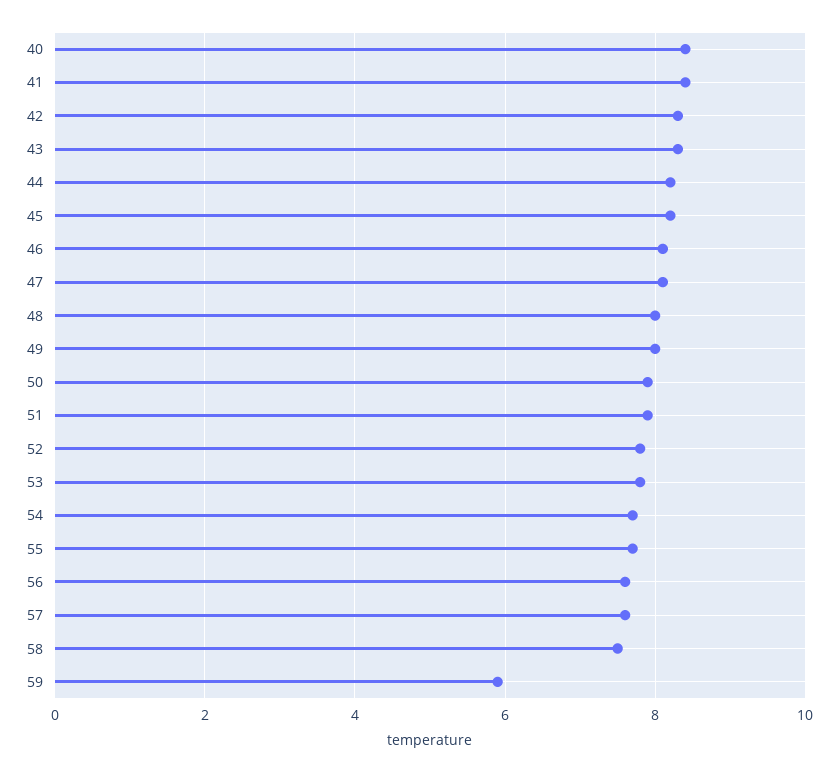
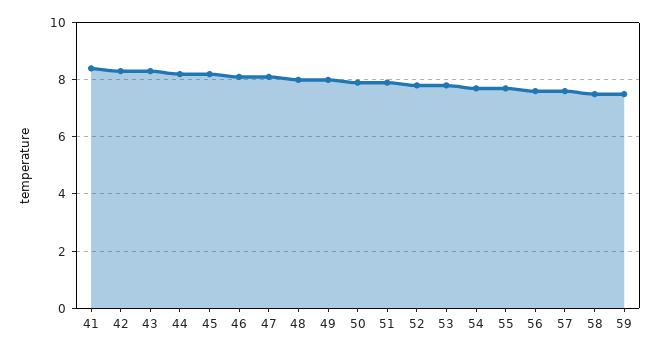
40: 8.5 -> none
59: 6 -> 7.5

